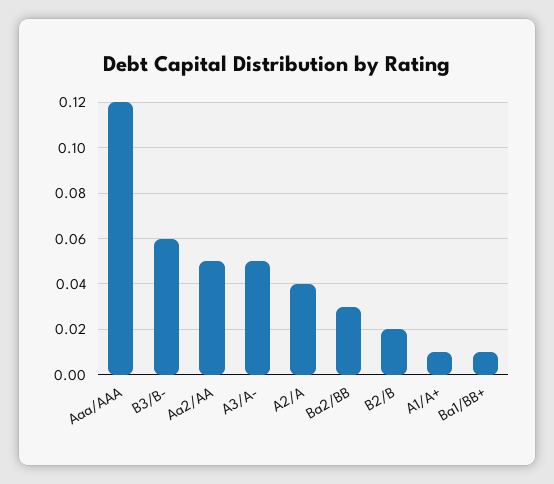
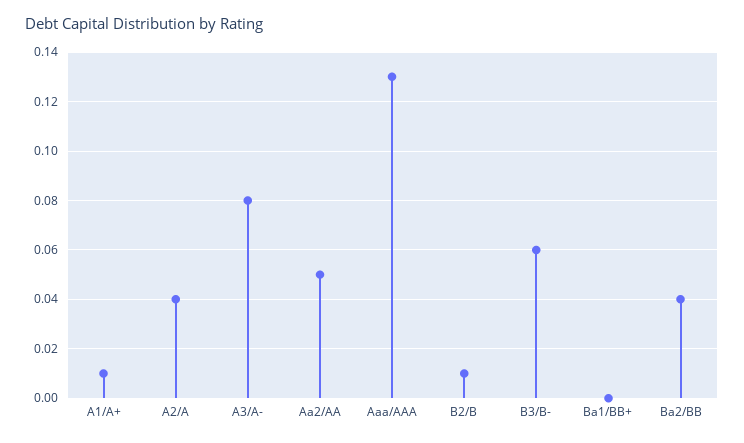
Aaa/AAA: 0.12 -> 0.13
A3/A-: 0.05 -> 0.08
Ba2/BB: 0.03 -> 0.04
B2/B: 0.02 -> 0.01
Ba1/BB+: 0.01 -> 0

